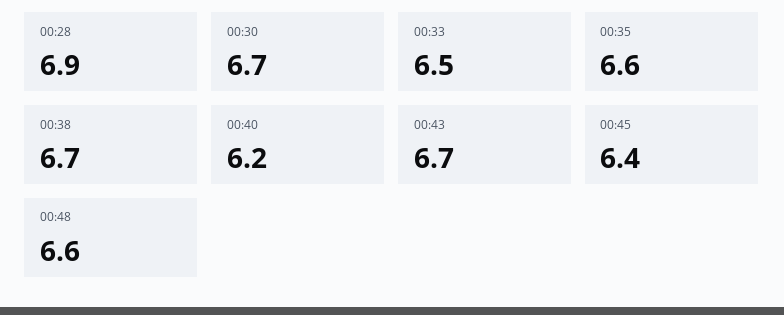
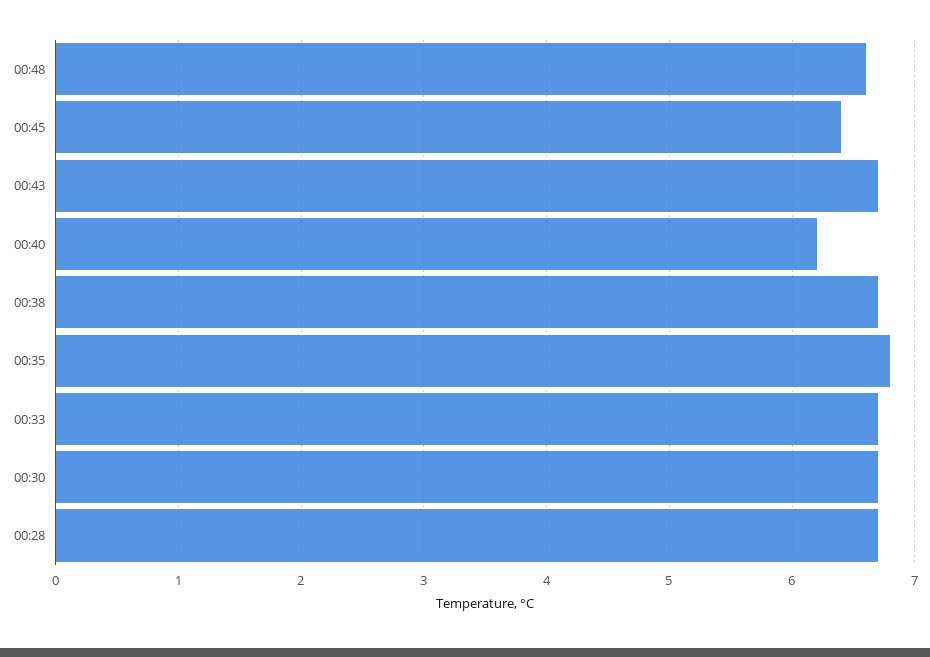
00:28: 6.9 -> 6.7
00:33: 6.5 -> 6.7
00:35: 6.6 -> 6.8

